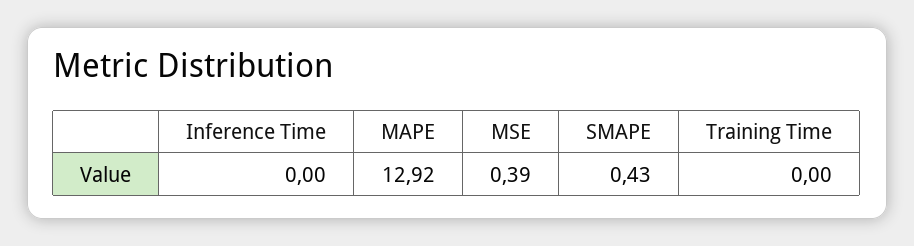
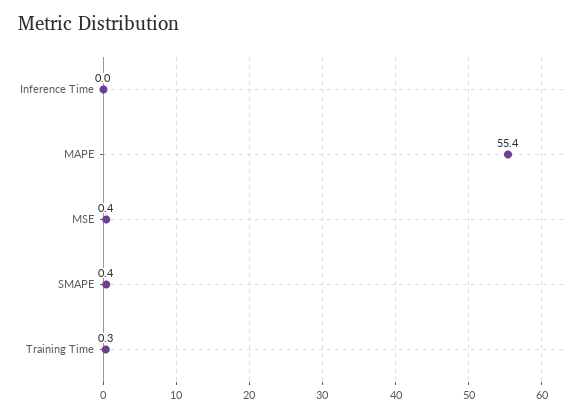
MAPE: 12.92 -> 55.4
Training Time: 0 -> 0.3

